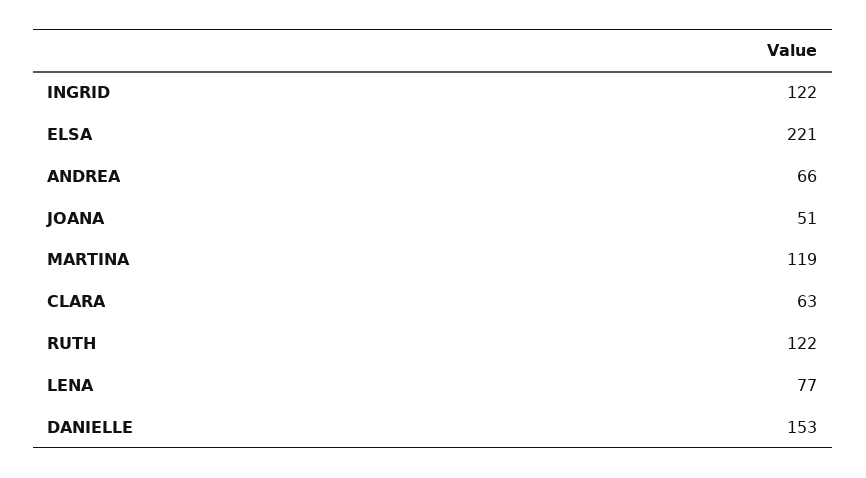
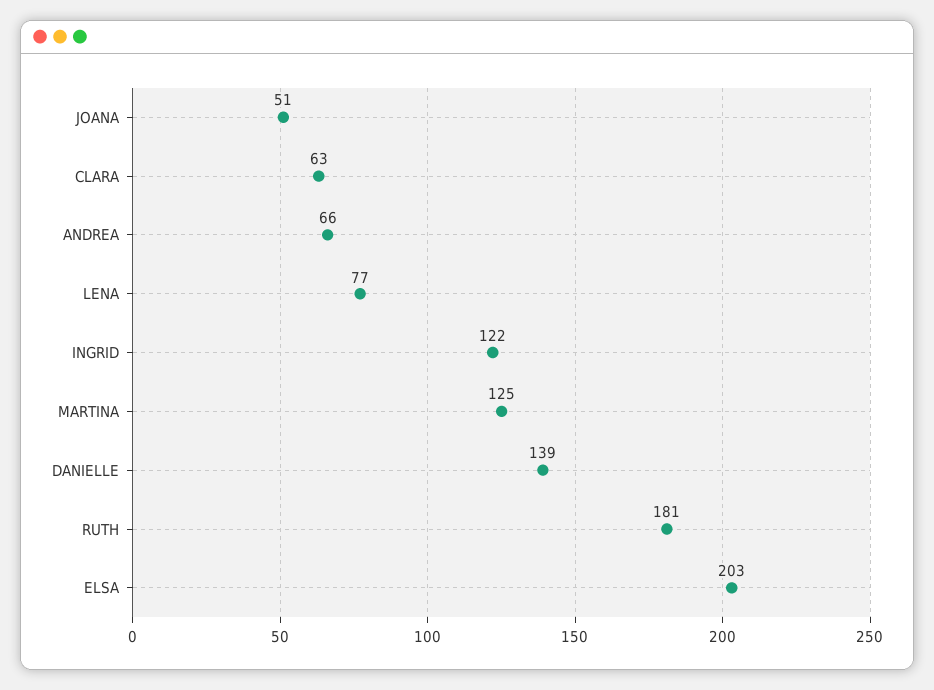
ELSA: 221 -> 203
MARTINA: 119 -> 125
RUTH: 122 -> 181
DANIELLE: 153 -> 139

